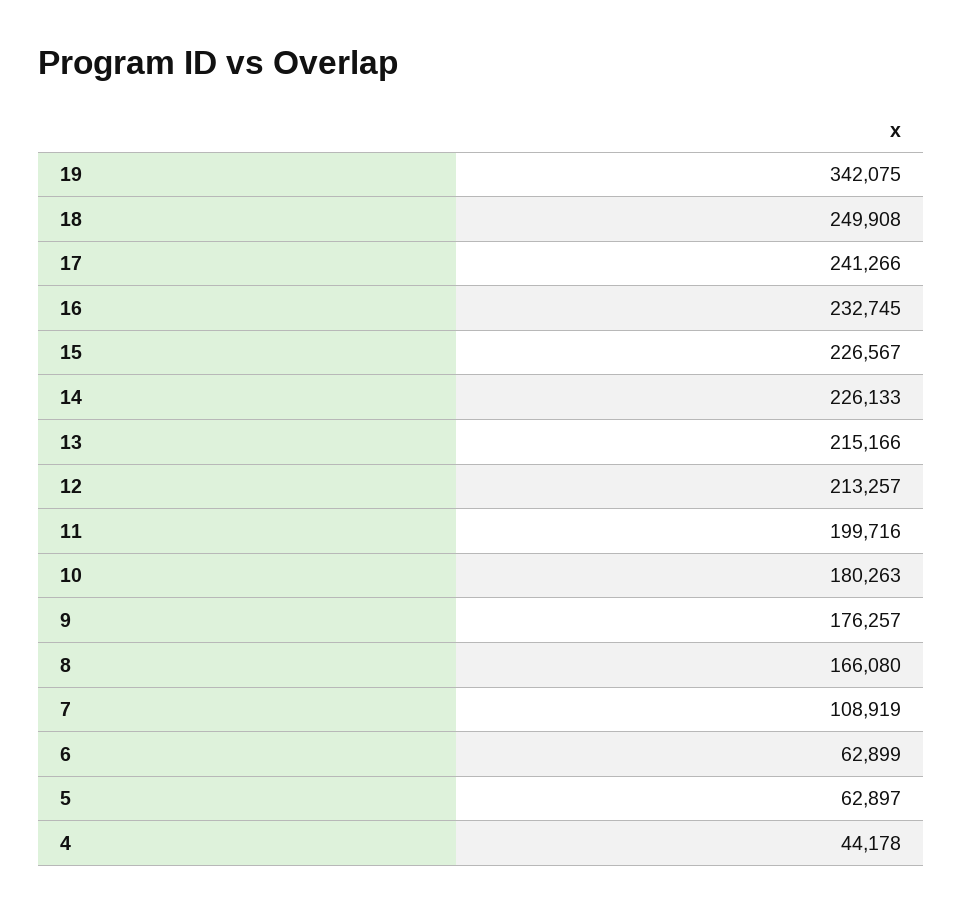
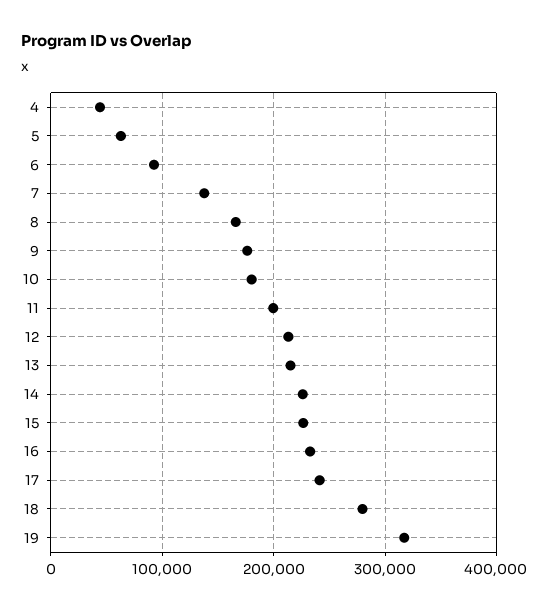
19: 342075 -> 320000
18: 249908 -> 280000
7: 108919 -> 140000
6: 62899 -> 90000

